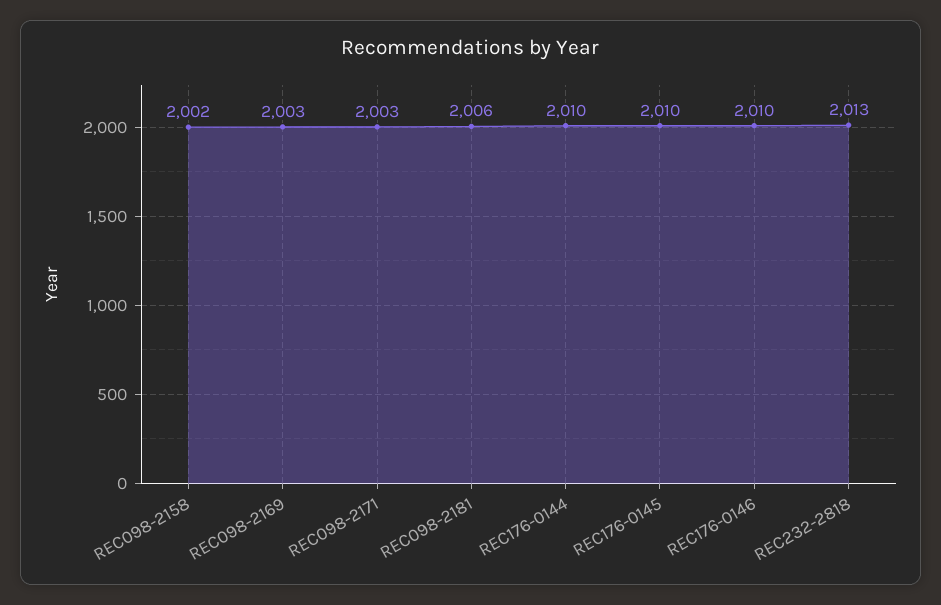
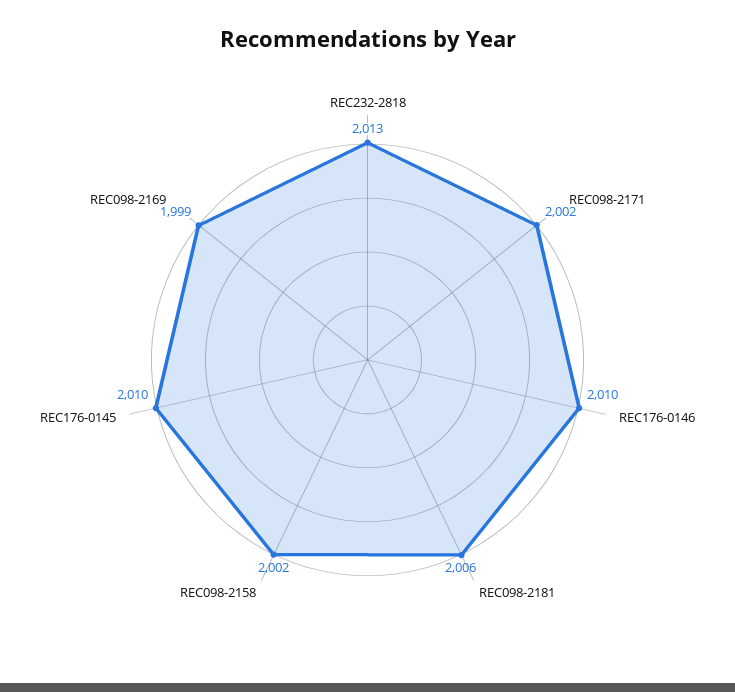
REC098-2169: 2003 -> 1999
REC098-2171: 2003 -> 2002
REC176-0144: 2010 -> none

